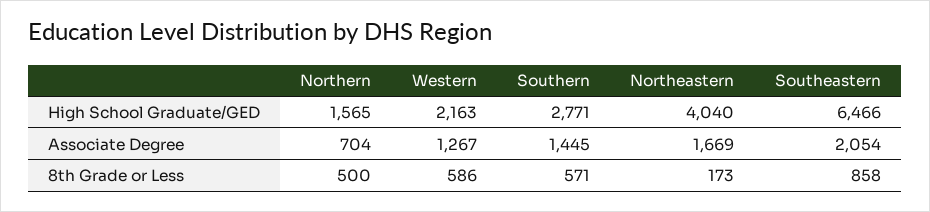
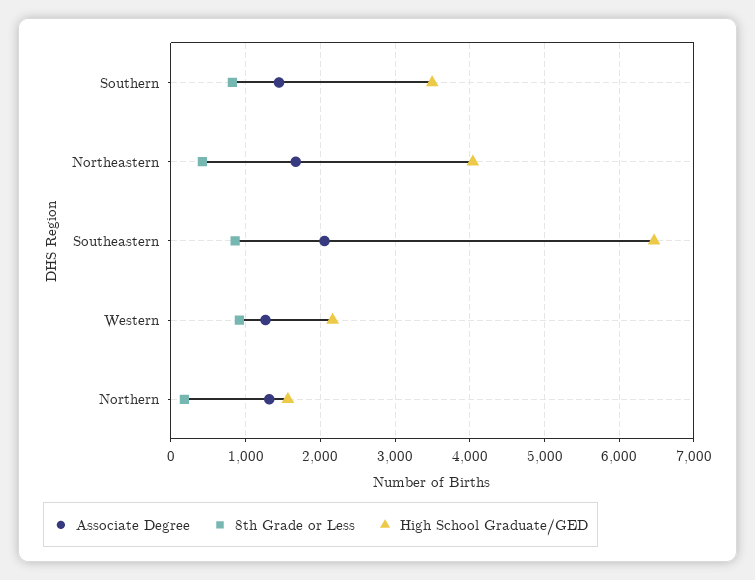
High School Graduate/GED, Southern: 2771 -> 3500
Associate Degree, Northern: 704 -> 1300
8th Grade or Less, Northern: 500 -> 200
8th Grade or Less, Western: 586 -> 900
8th Grade or Less, Southern: 571 -> 800
8th Grade or Less, Northeastern: 173 -> 400

